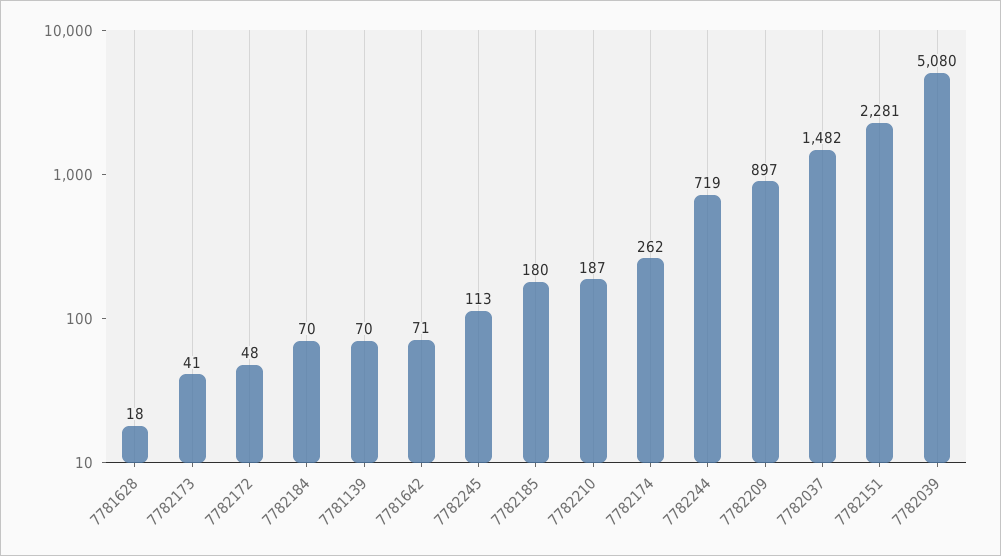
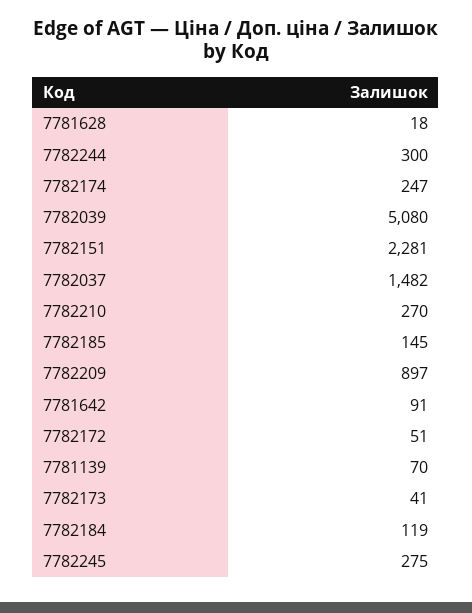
7782172: 48 -> 51
7782184: 70 -> 119
7781642: 71 -> 91
7782245: 113 -> 275
7782185: 180 -> 145
7782210: 187 -> 270
7782174: 262 -> 247
7782244: 719 -> 300

